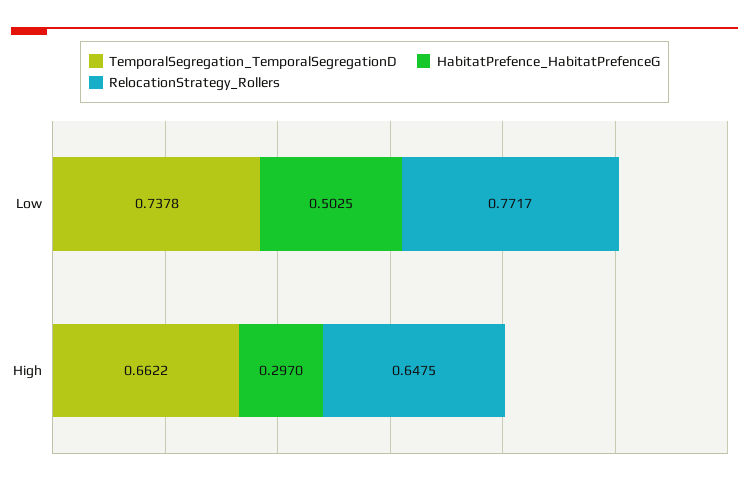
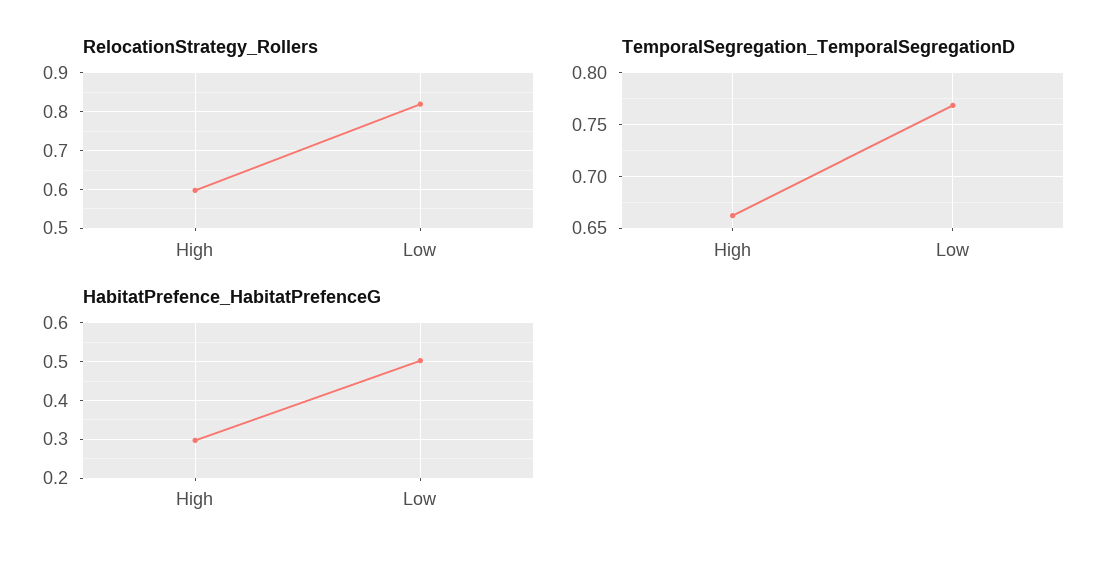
TemporalSegregation_TemporalSegregationD, Low: 0.7378 -> 0.77
RelocationStrategy_Rollers, Low: 0.7717 -> 0.82
RelocationStrategy_Rollers, High: 0.6475 -> 0.6

